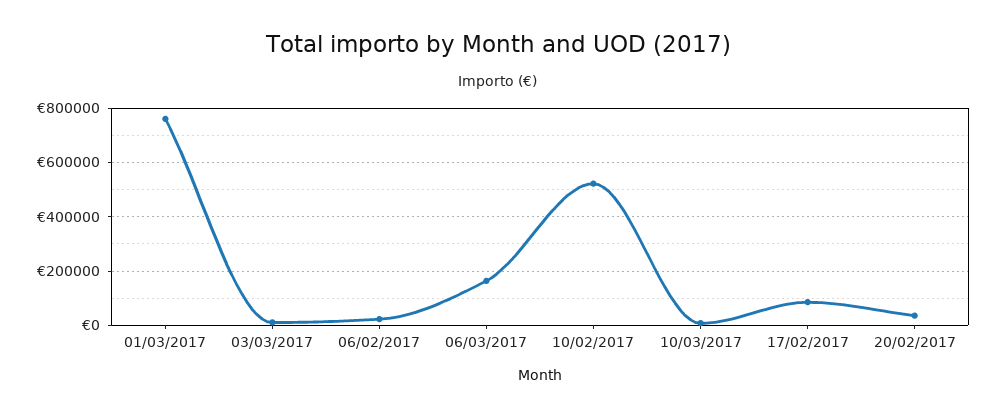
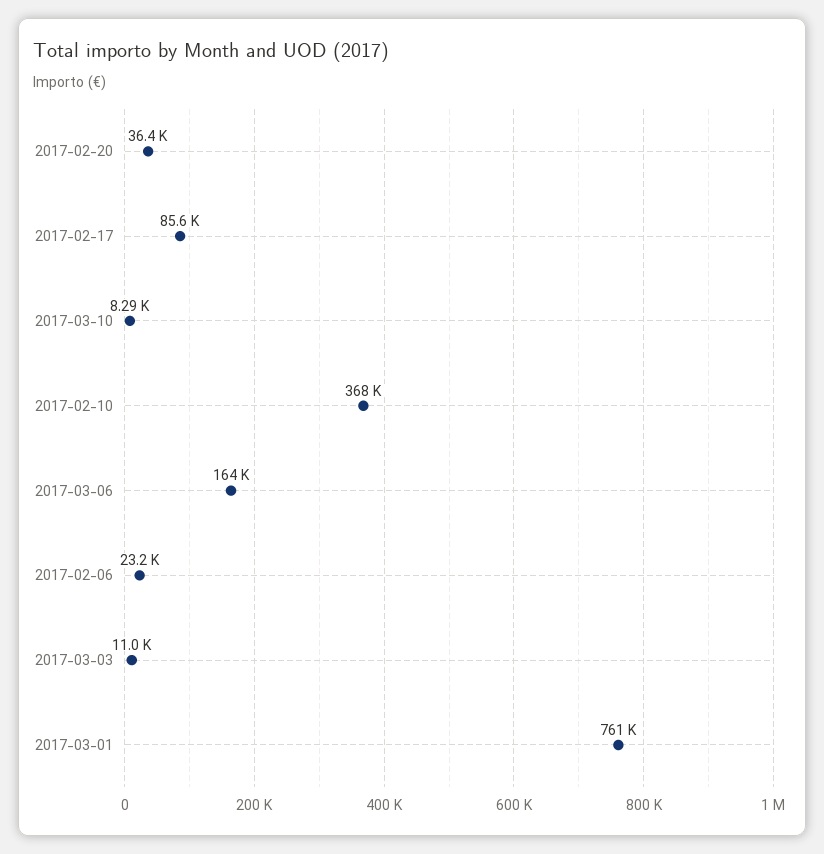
10/02/2017: 525000 -> 368000

